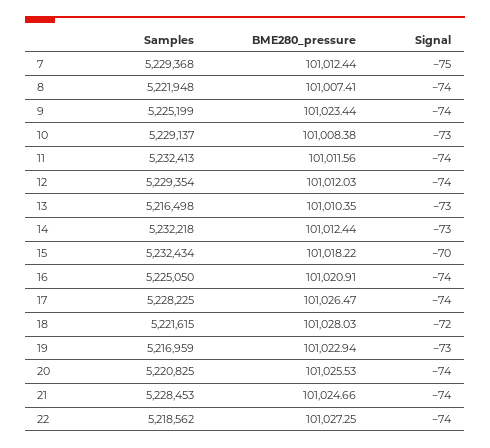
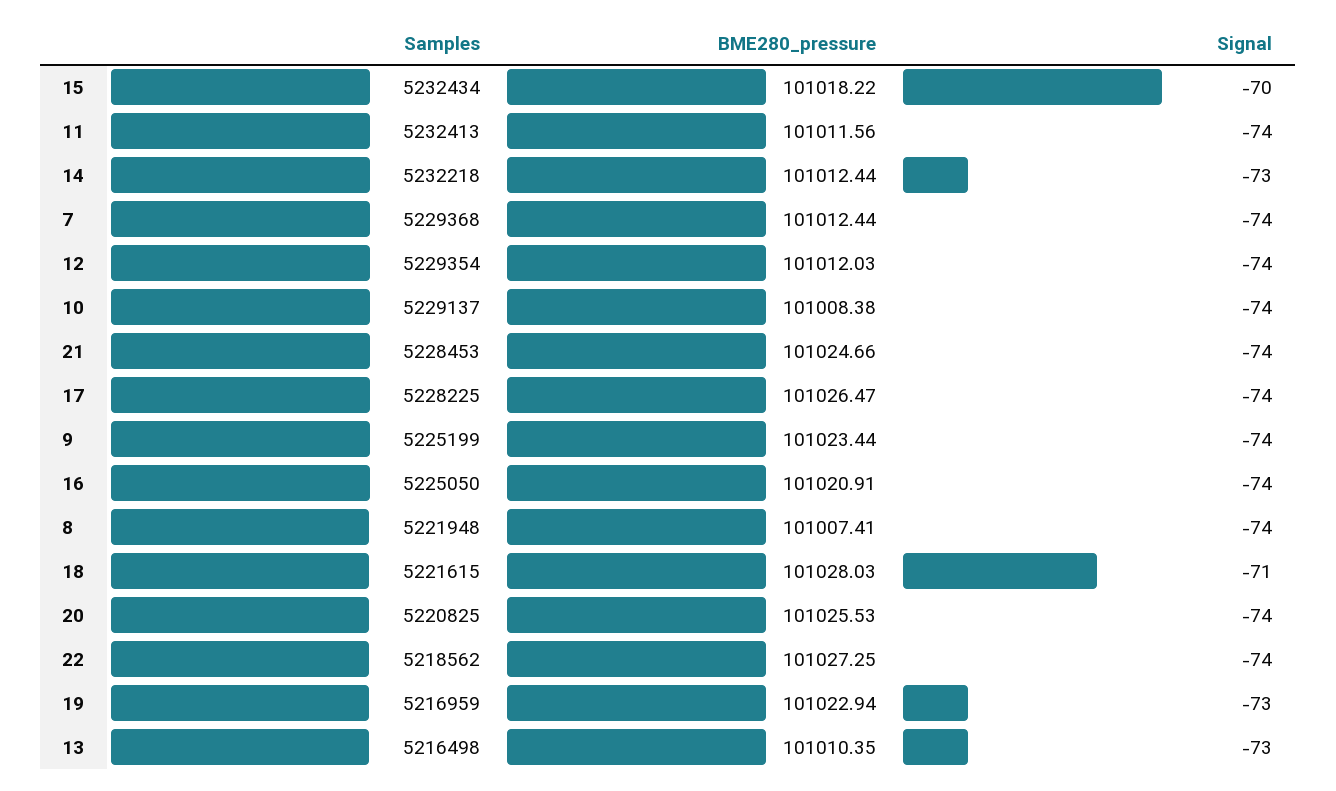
Signal, 7: -75 -> -74
Signal, 10: -73 -> -74
Signal, 18: -72 -> -71

